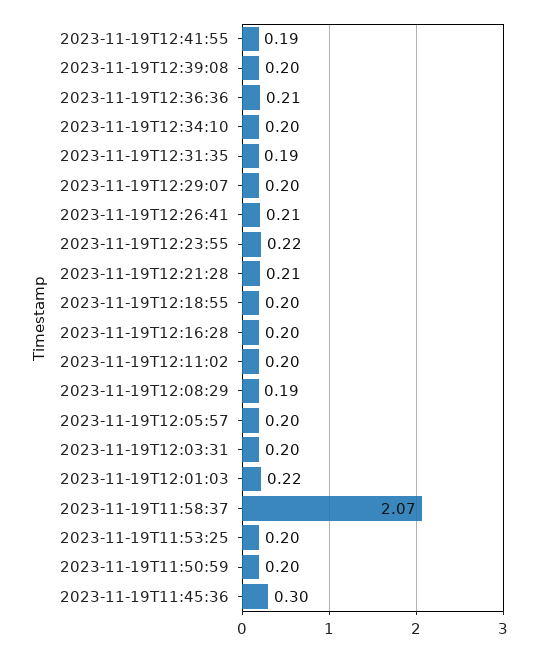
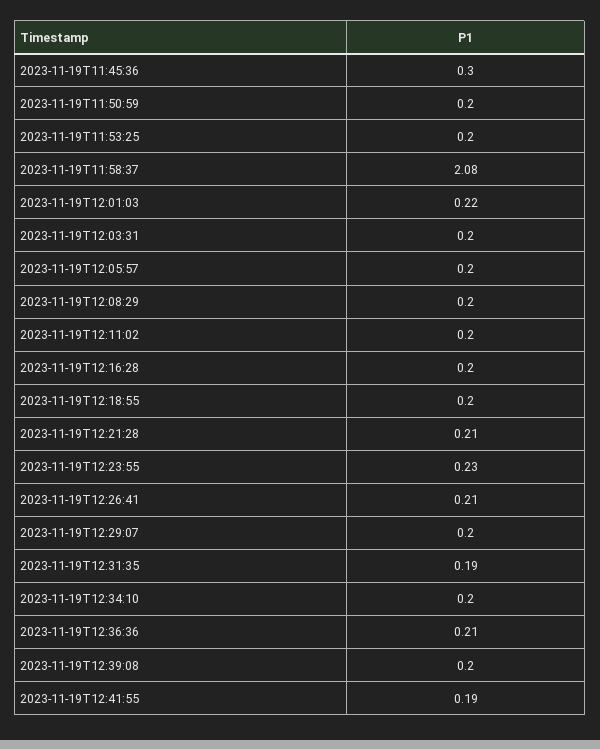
2023-11-19T12:23:55: 0.22 -> 0.23
2023-11-19T12:08:29: 0.19 -> 0.2
2023-11-19T11:58:37: 2.07 -> 2.08

